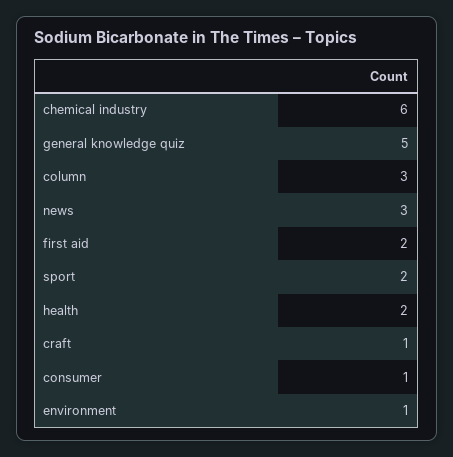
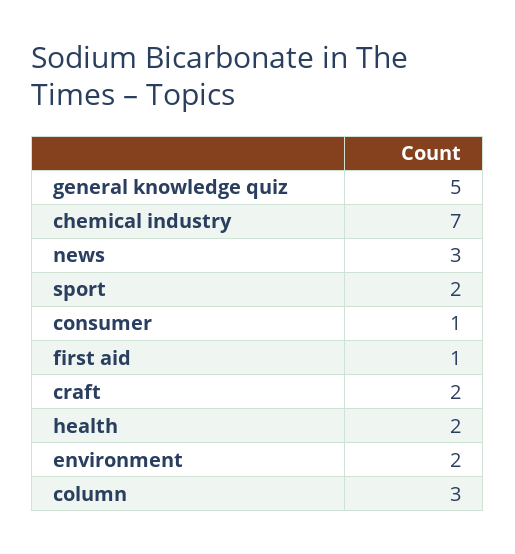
chemical industry: 6 -> 7
first aid: 2 -> 1
craft: 1 -> 2
environment: 1 -> 2

